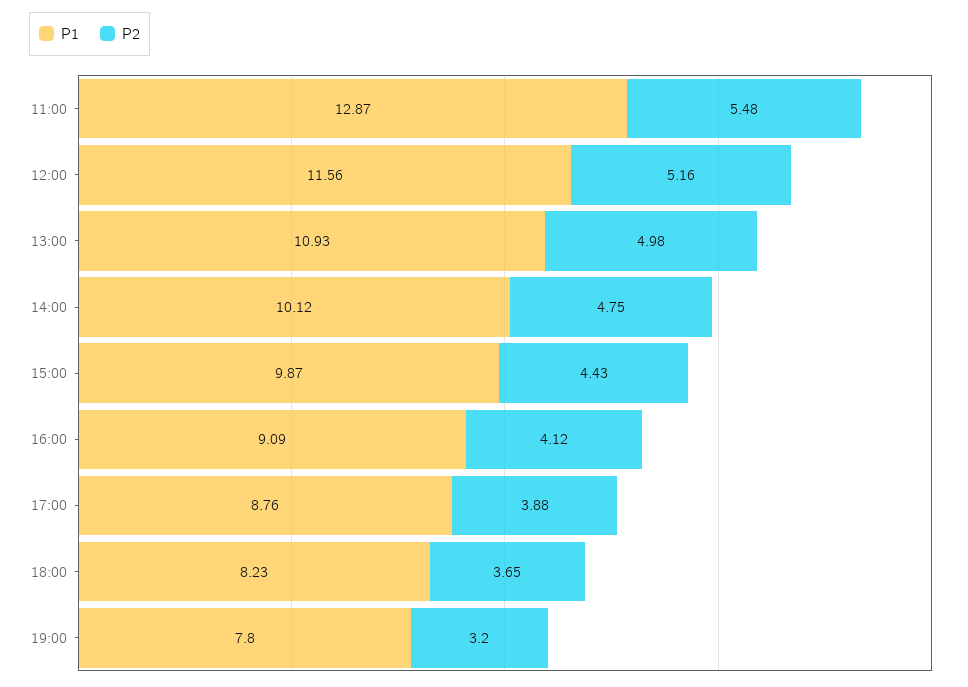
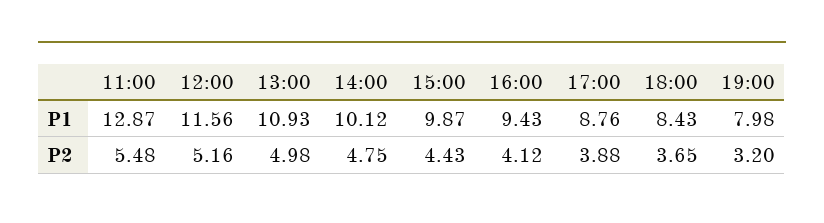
P1, 16:00: 9.09 -> 9.43
P1, 18:00: 8.23 -> 8.43
P1, 19:00: 7.8 -> 7.98

